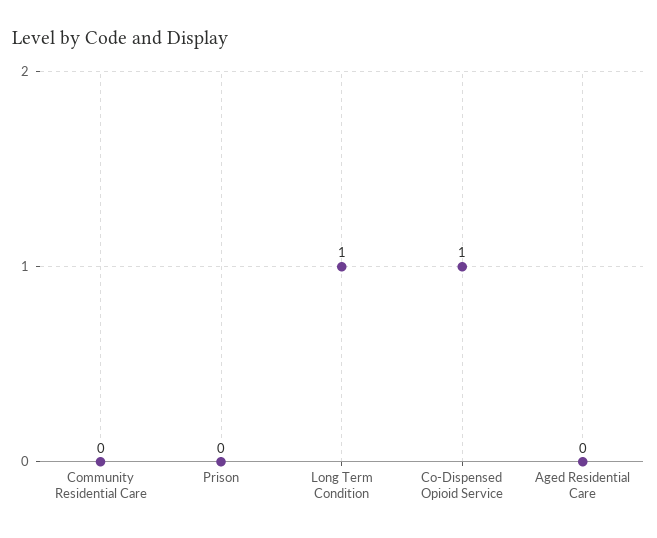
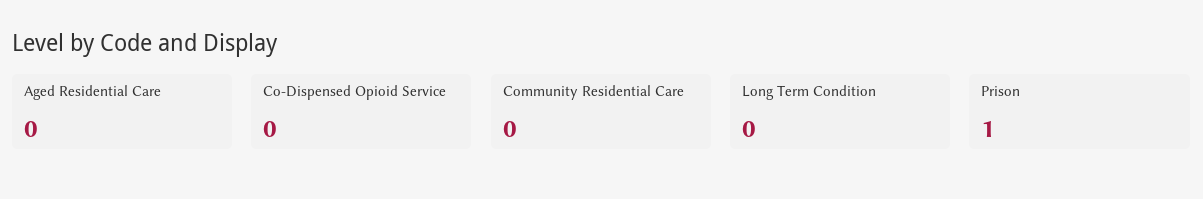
Prison: 0 -> 1
Long Term Condition: 1 -> 0
Co-Dispensed Opioid Service: 1 -> 0

